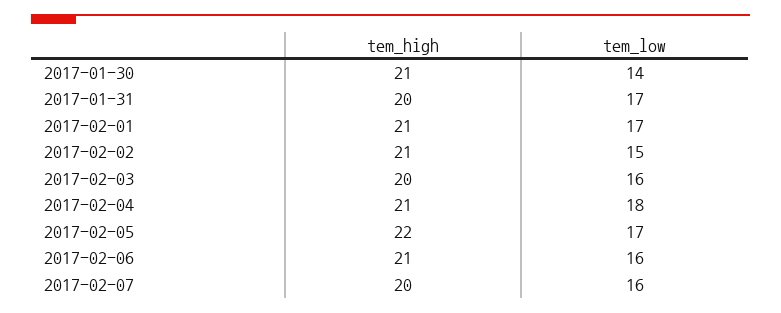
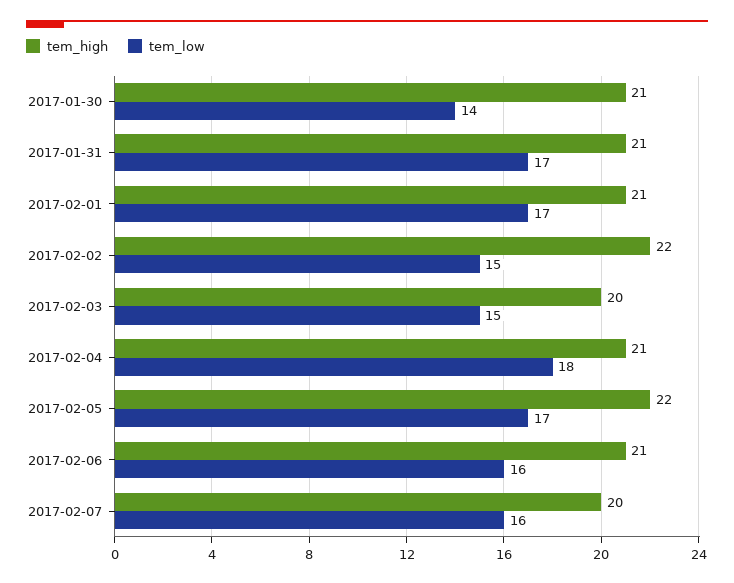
tem_high, 2017-01-31: 20 -> 21
tem_high, 2017-02-02: 21 -> 22
tem_low, 2017-02-03: 16 -> 15

